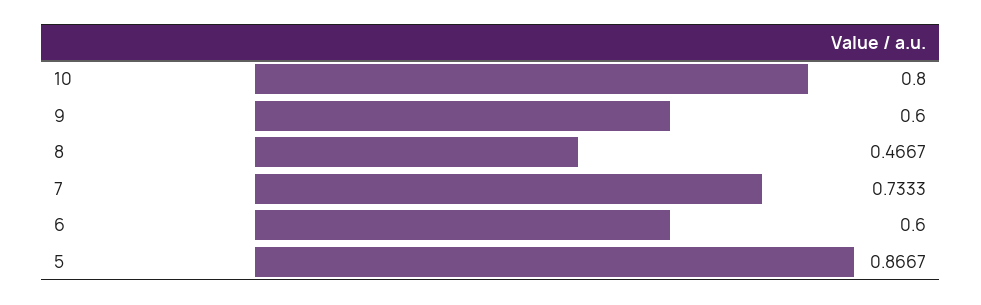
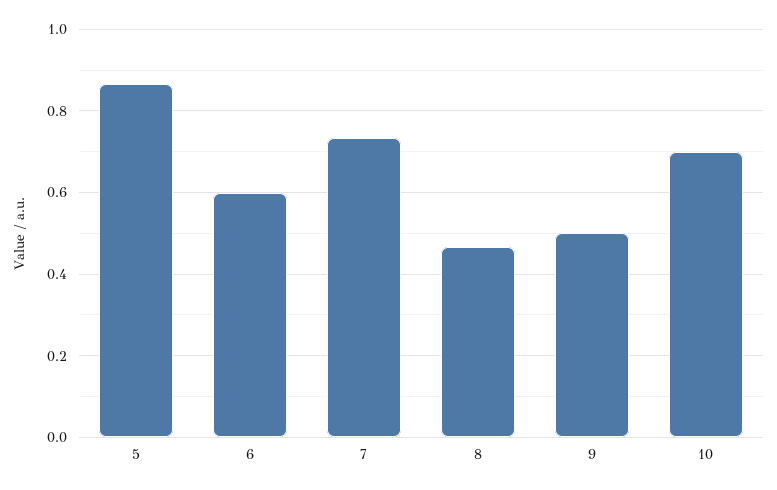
10: 0.8 -> 0.7
9: 0.6 -> 0.5

